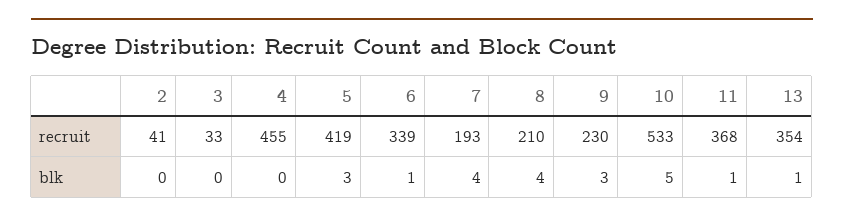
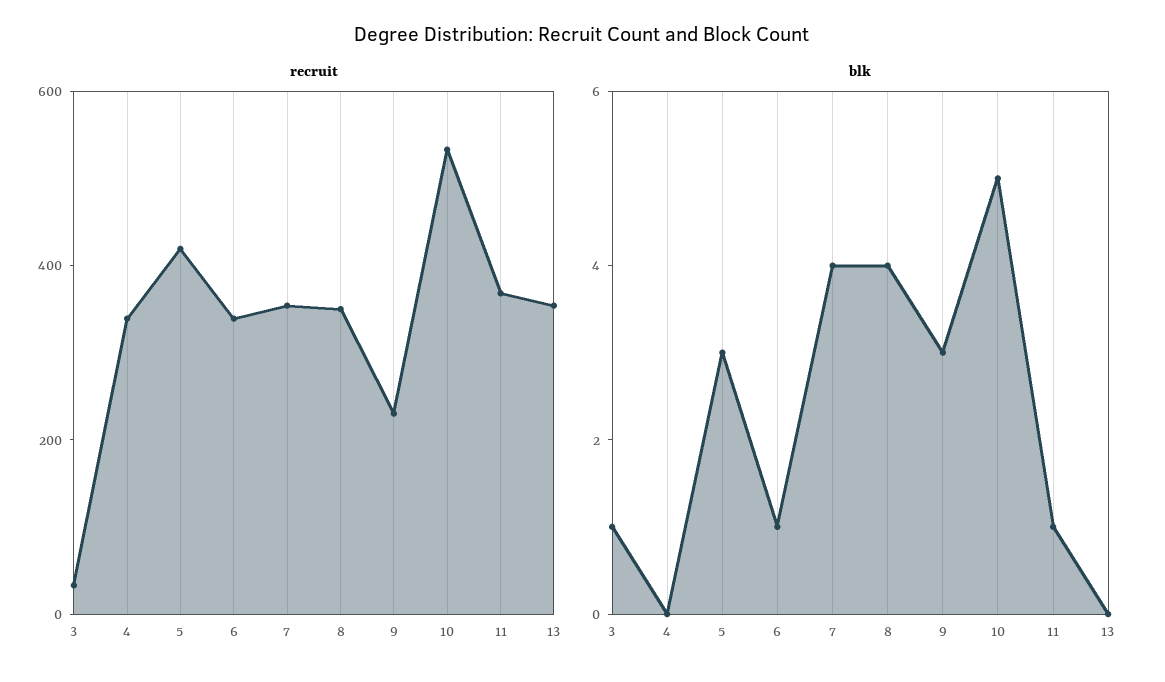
recruit, 2: 41 -> none
recruit, 4: 455 -> 350
recruit, 7: 193 -> 350
recruit, 8: 210 -> 350
blk, 2: 0 -> none
blk, 3: 0 -> 1
blk, 13: 1 -> 0

